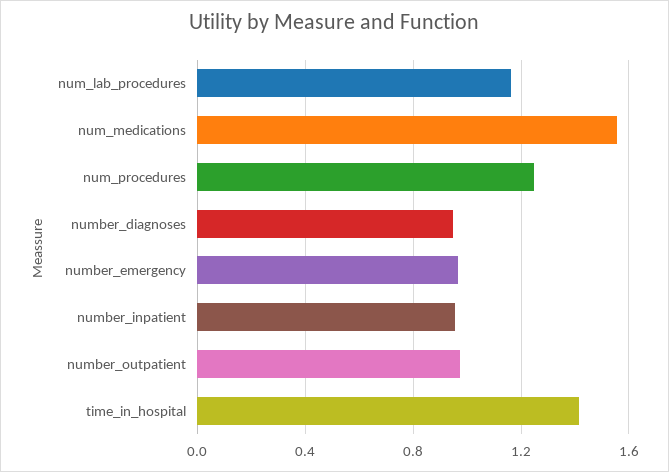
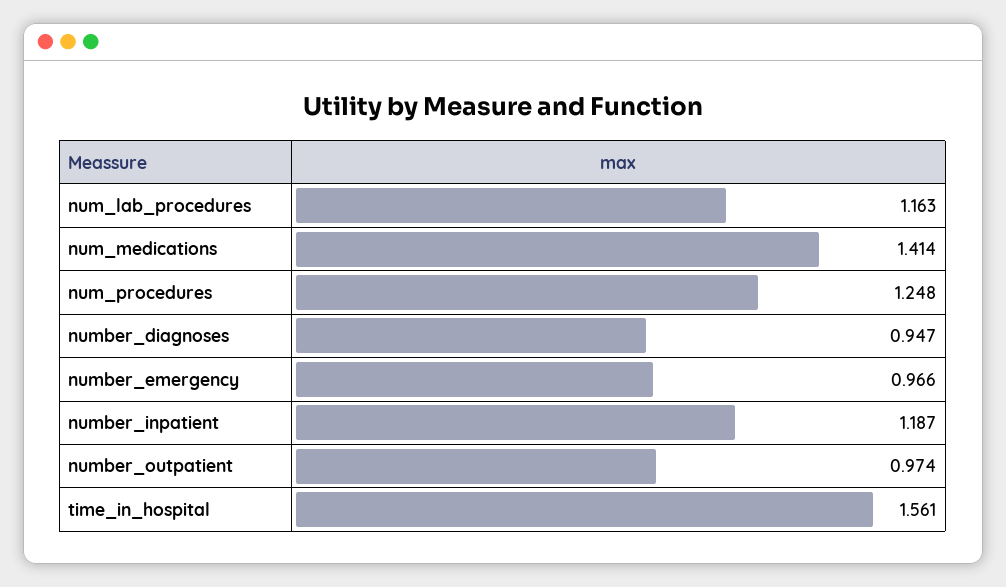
num_medications: 1.55 -> 1.414
number_inpatient: 0.95 -> 1.187
time_in_hospital: 1.4 -> 1.561

